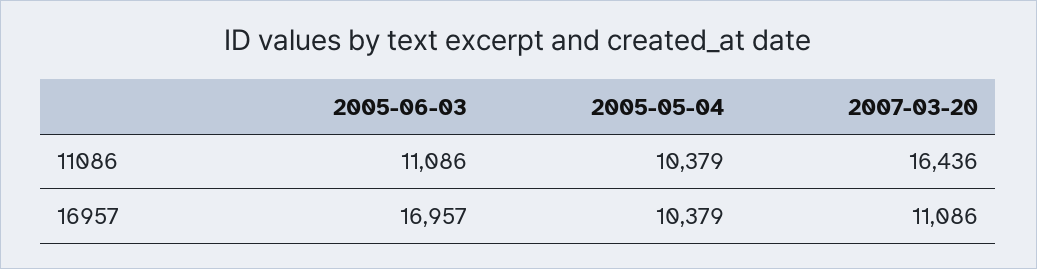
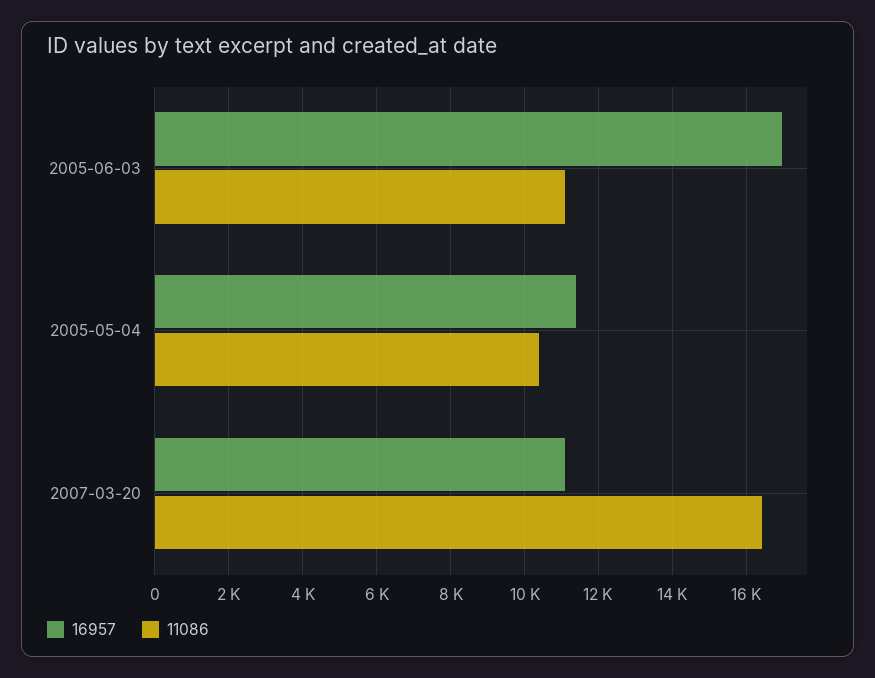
16957, 2005-05-04: 10379 -> 11400

